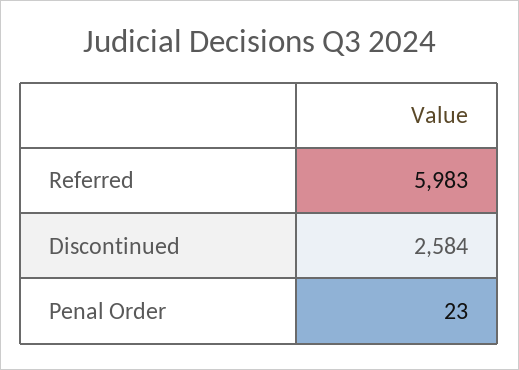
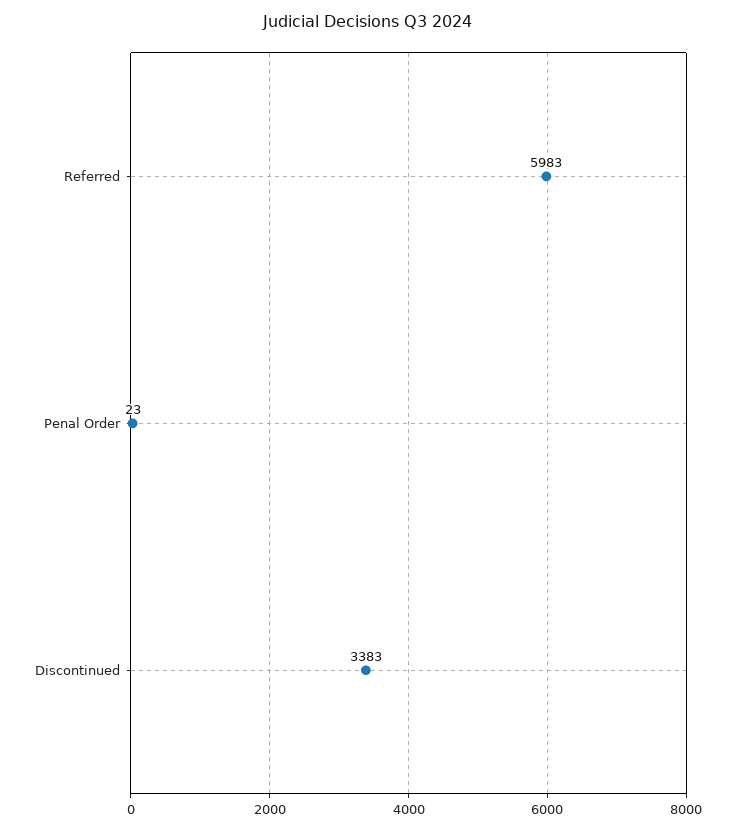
Discontinued: 2584 -> 3383

